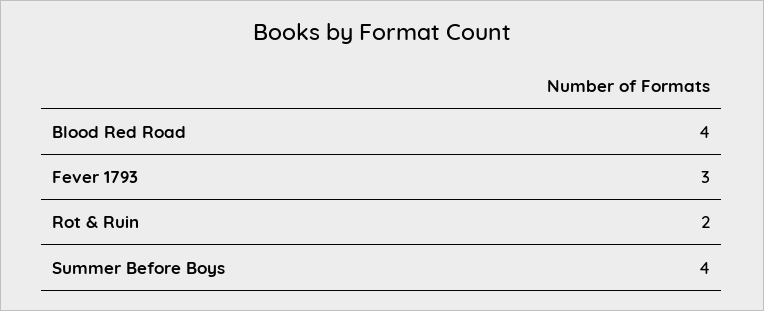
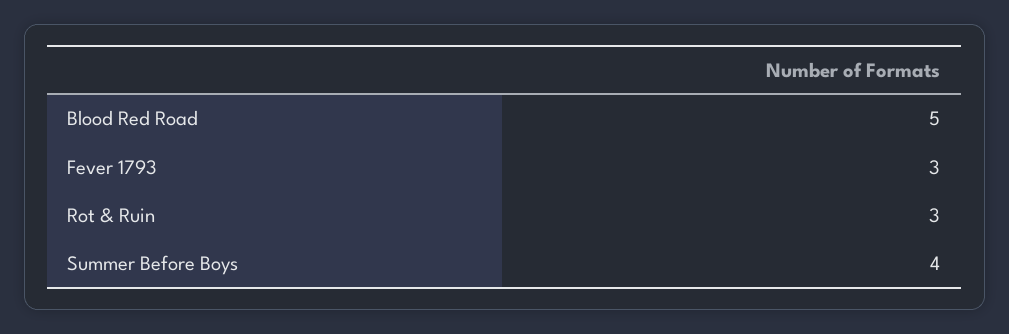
Blood Red Road: 4 -> 5
Rot & Ruin: 2 -> 3

